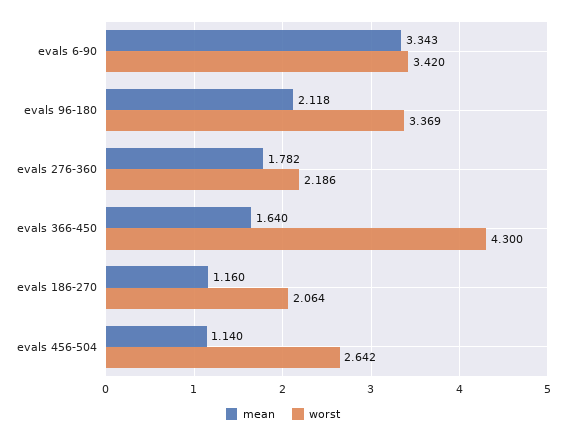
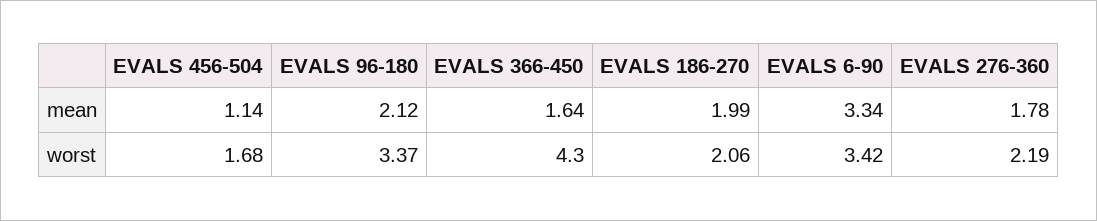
mean, evals 186-270: 1.16 -> 1.99
worst, evals 456-504: 2.642 -> 1.68

